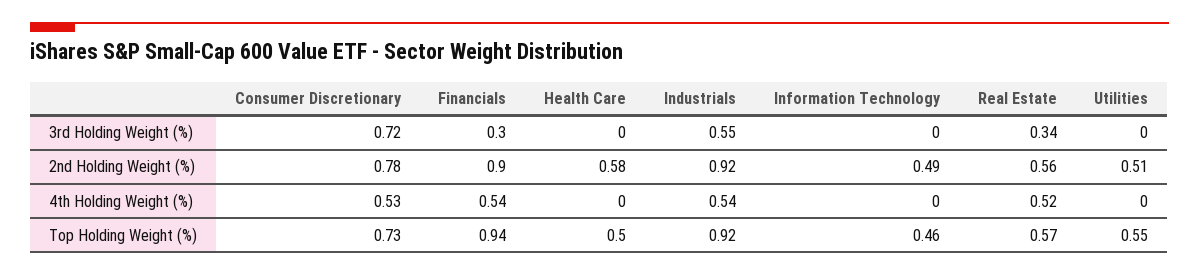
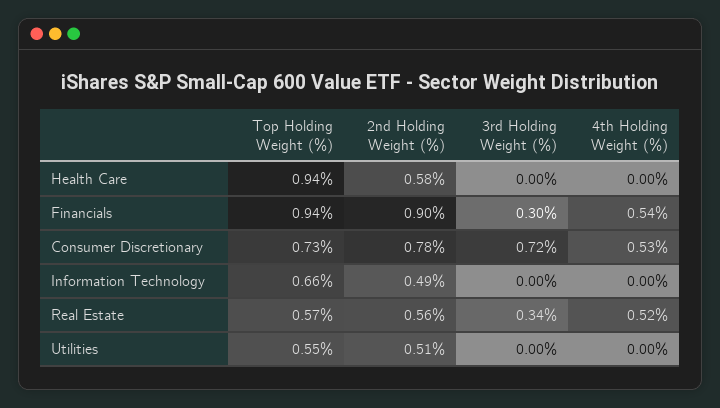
Industrials, 3rd Holding Weight (%): 0.55 -> none
Industrials, 2nd Holding Weight (%): 0.92 -> none
Industrials, 4th Holding Weight (%): 0.54 -> none
Health Care, Top Holding Weight (%): 0.5 -> 0.94
Industrials, Top Holding Weight (%): 0.92 -> none
Information Technology, Top Holding Weight (%): 0.46 -> 0.66

